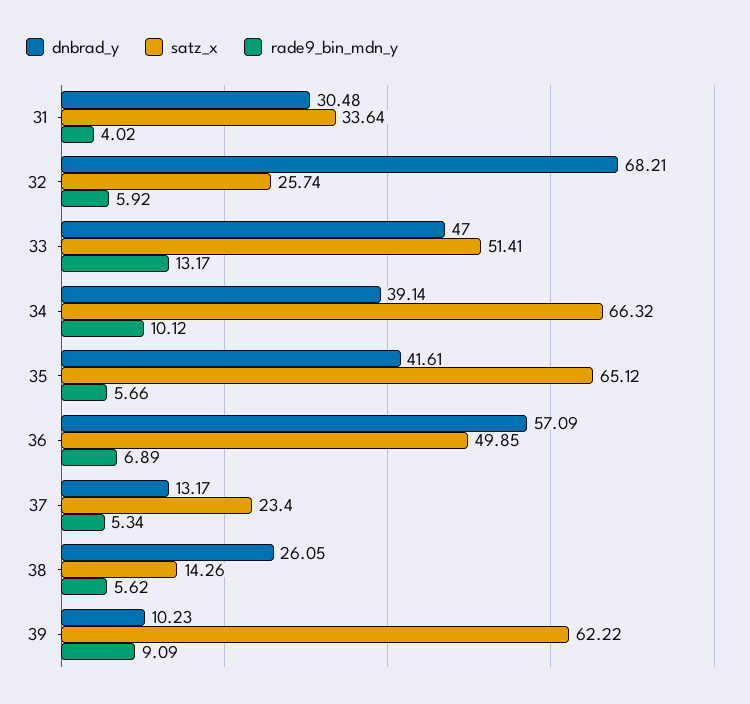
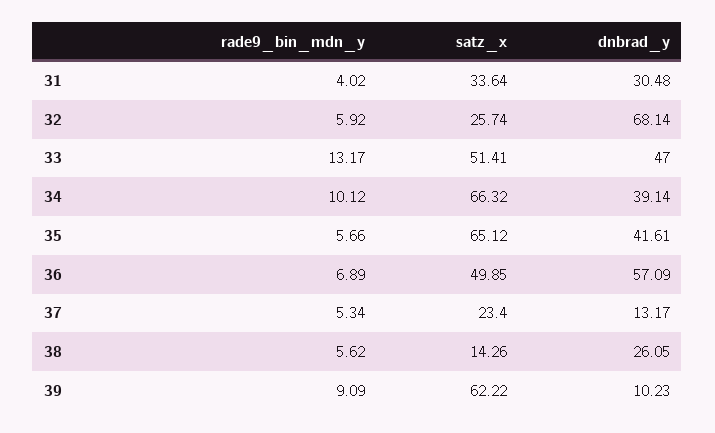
dnbrad_y, 32: 68.21 -> 68.14

